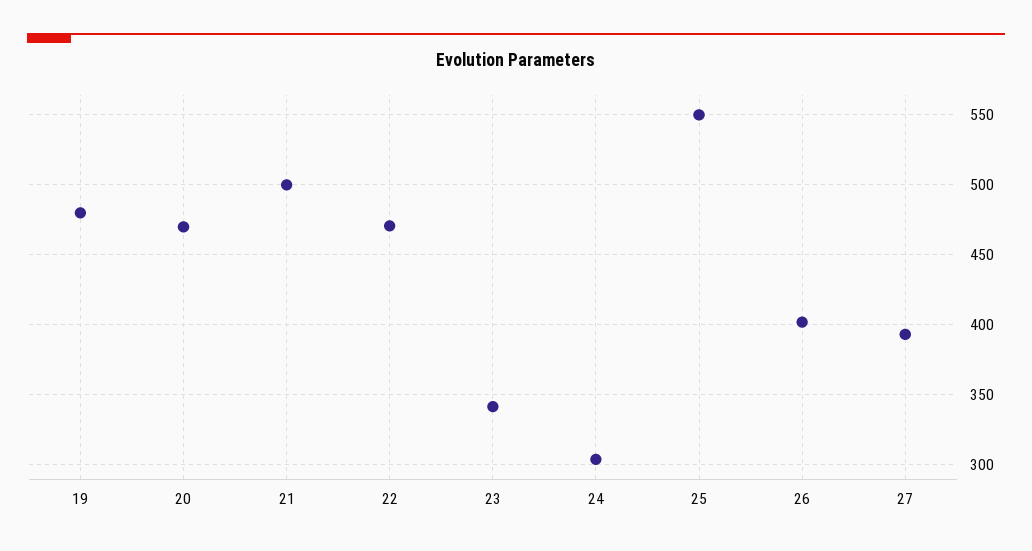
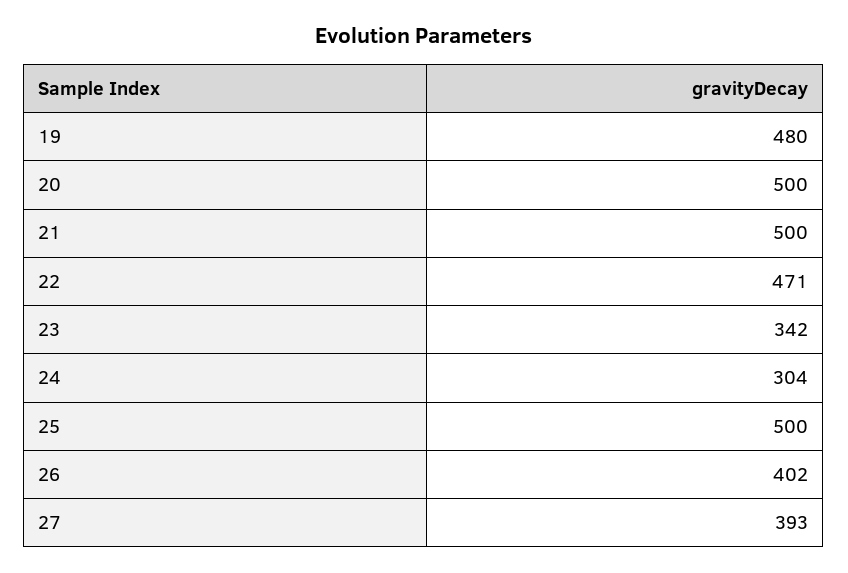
20: 470 -> 500
25: 550 -> 500

